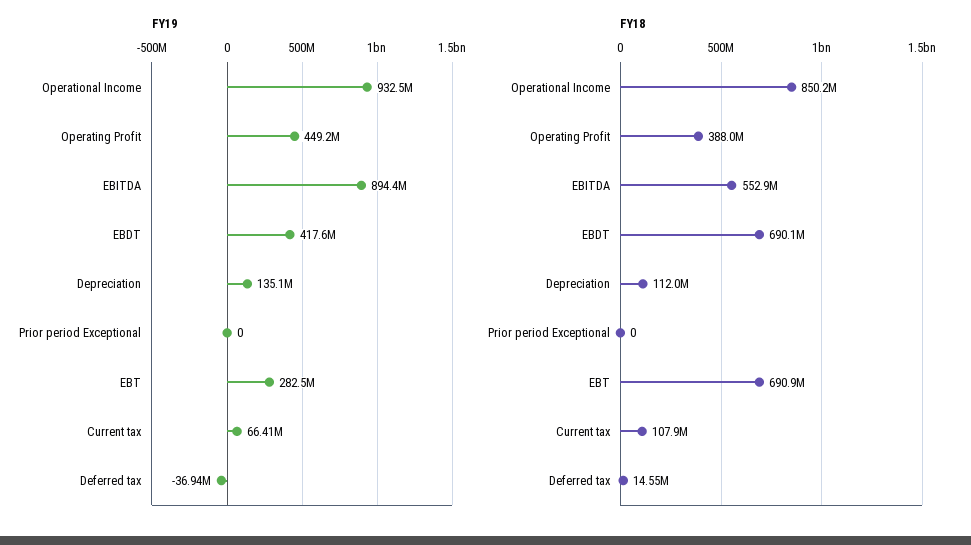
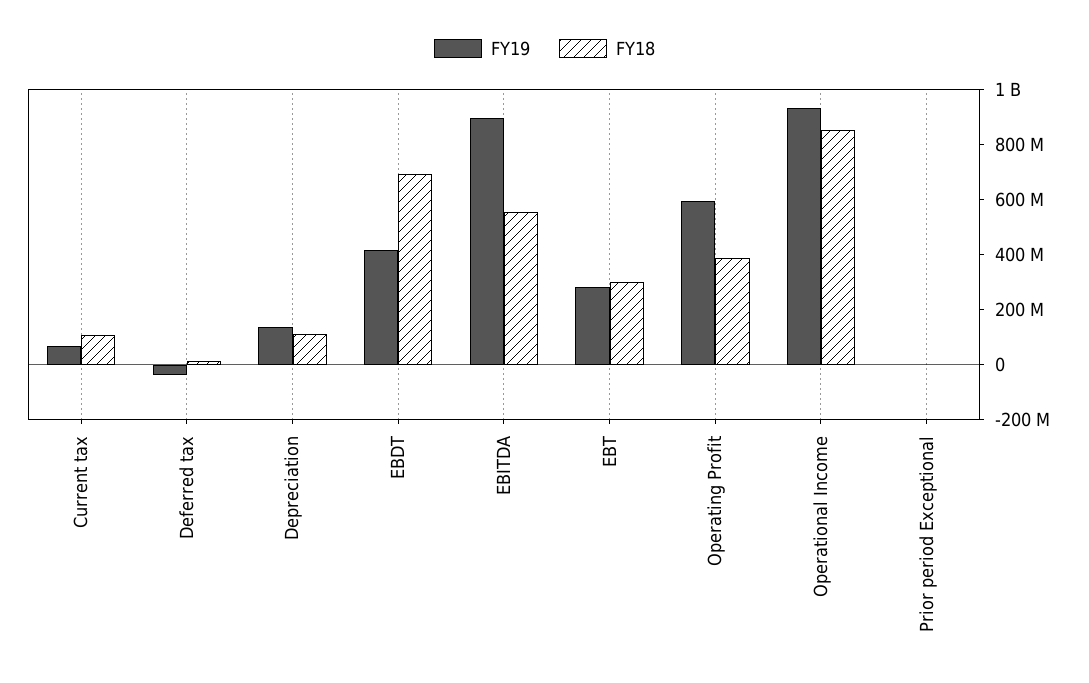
FY19, Operating Profit: 449200000 -> 600000000
FY18, EBT: 690900000 -> 300000000

